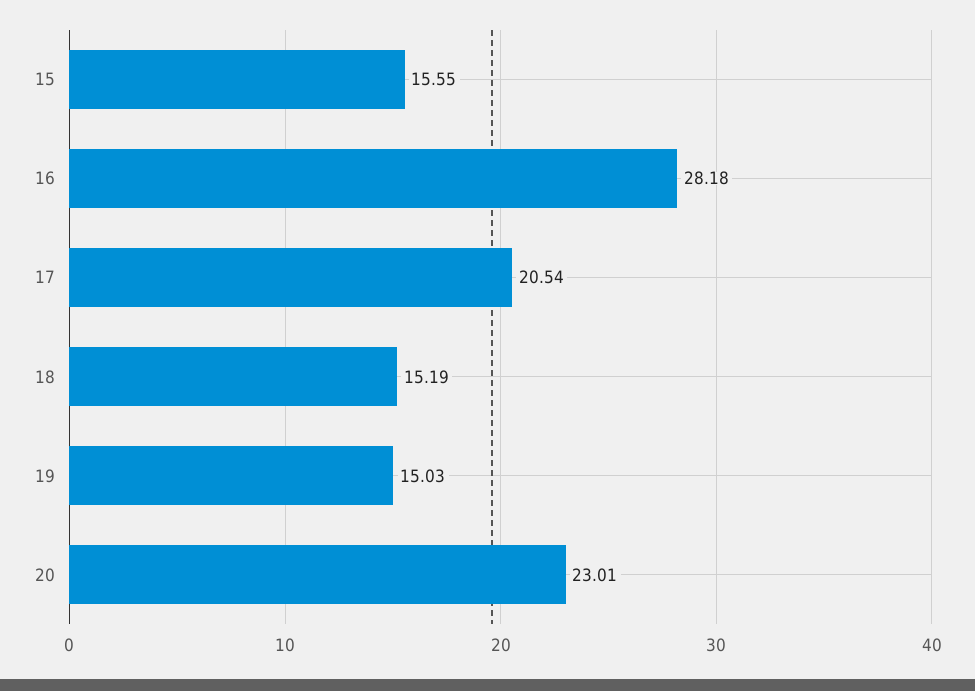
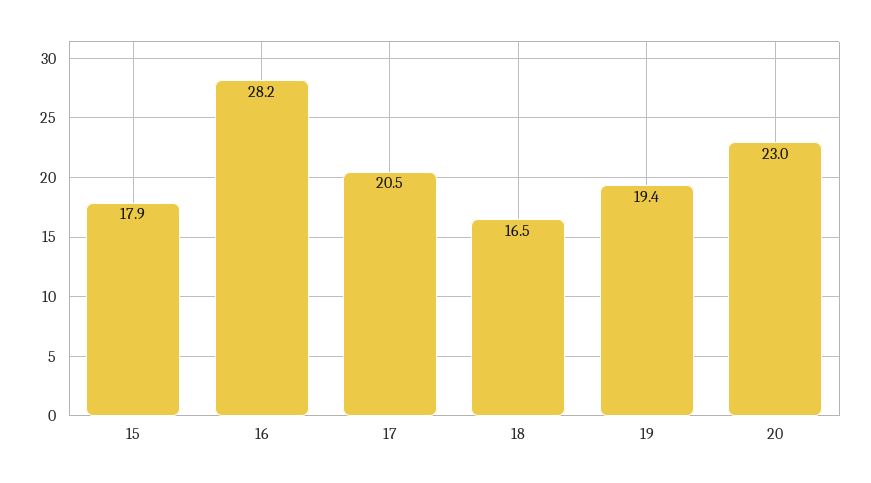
15: 15.55 -> 17.9
18: 15.19 -> 16.5
19: 15.03 -> 19.4

